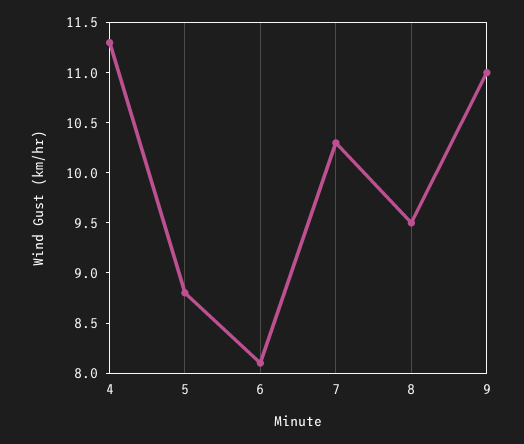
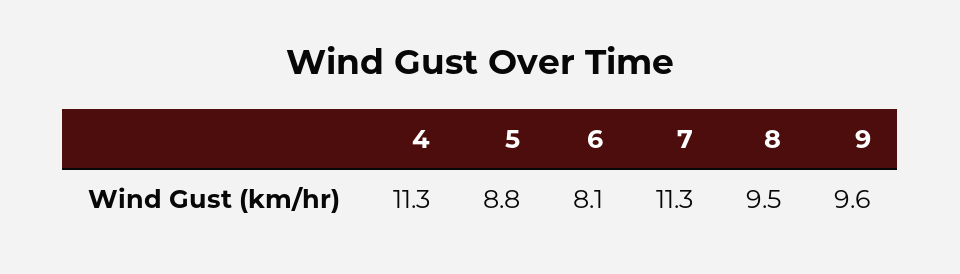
7: 10.3 -> 11.3
9: 11 -> 9.6

